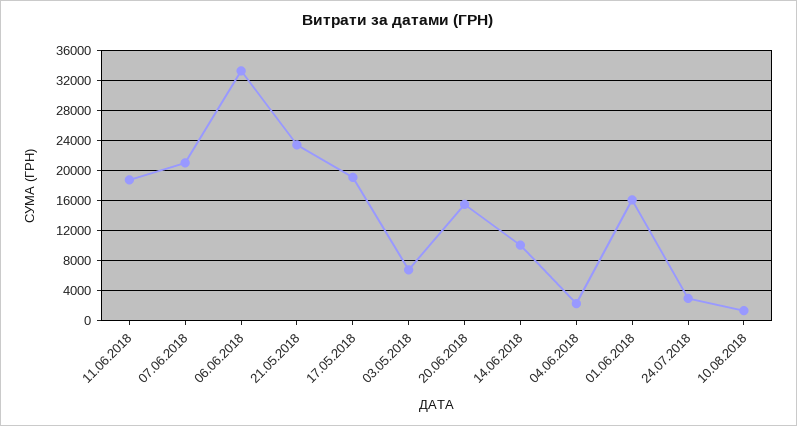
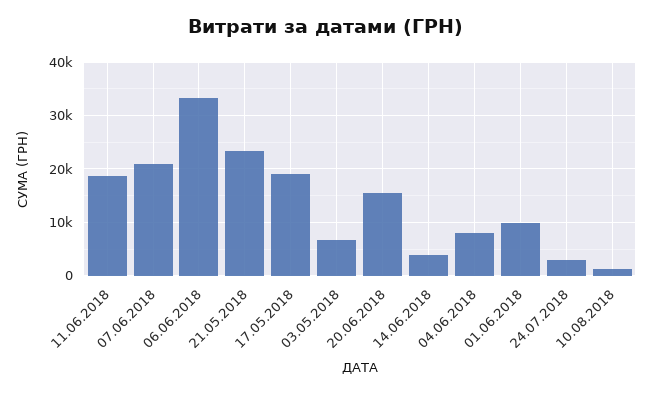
14.06.2018: 10000 -> 4000
04.06.2018: 2000 -> 8000
01.06.2018: 16000 -> 10000

